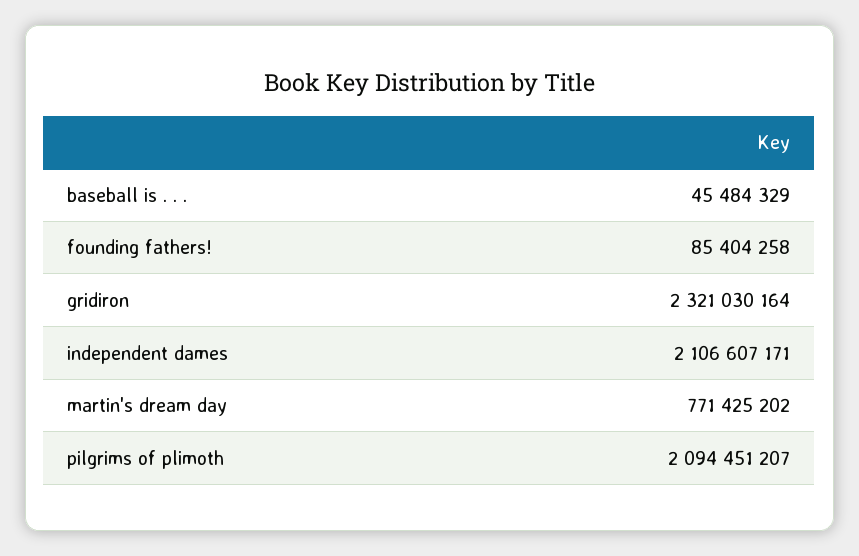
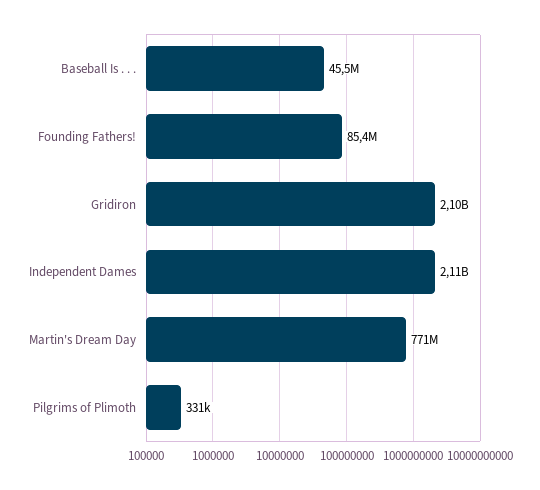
gridiron: 2321030164 -> 2100000000
pilgrims of plimoth: 2094451207 -> 331000

